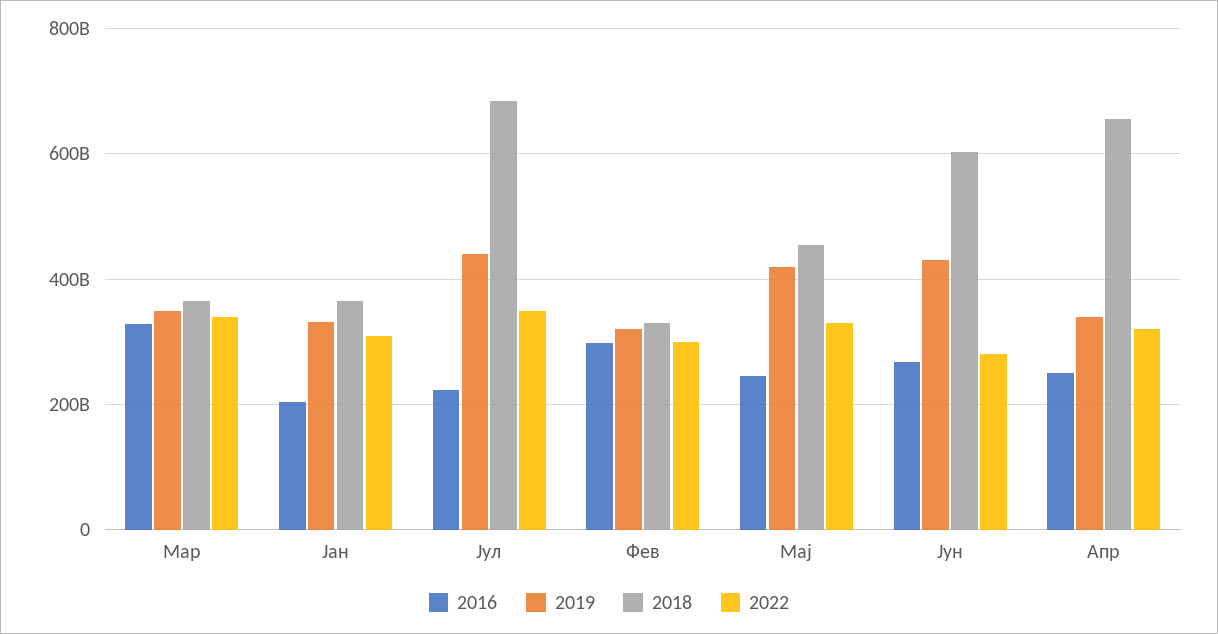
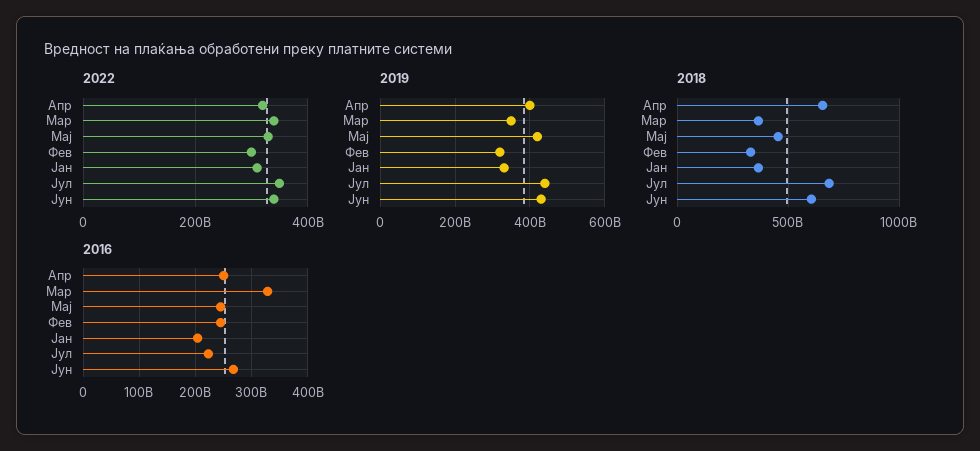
2016, Фев: 300000000000 -> 240000000000
2022, Јун: 280000000000 -> 340000000000
2019, Апр: 340000000000 -> 400000000000

